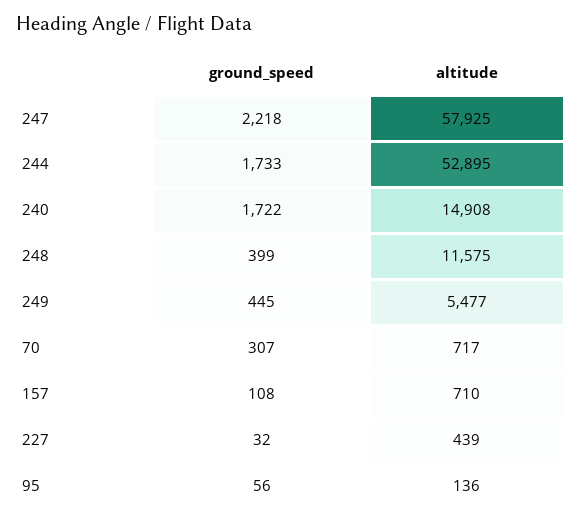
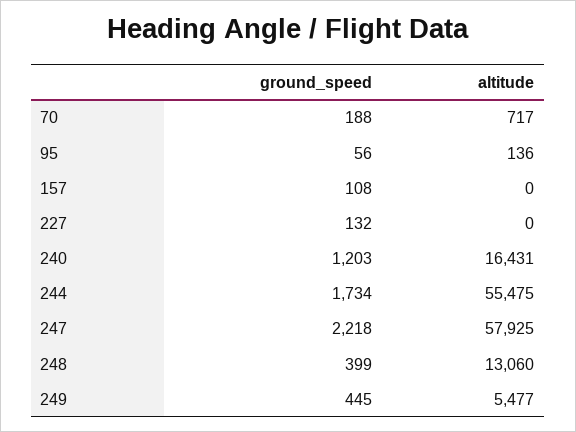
ground_speed, 244: 1733 -> 1734
altitude, 244: 52895 -> 55475
ground_speed, 240: 1722 -> 1203
altitude, 240: 14908 -> 16431
altitude, 248: 11575 -> 13060
ground_speed, 70: 307 -> 188
altitude, 157: 710 -> 0
ground_speed, 227: 32 -> 132
altitude, 227: 439 -> 0

